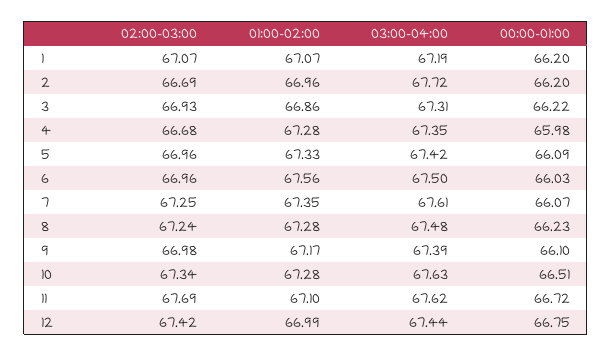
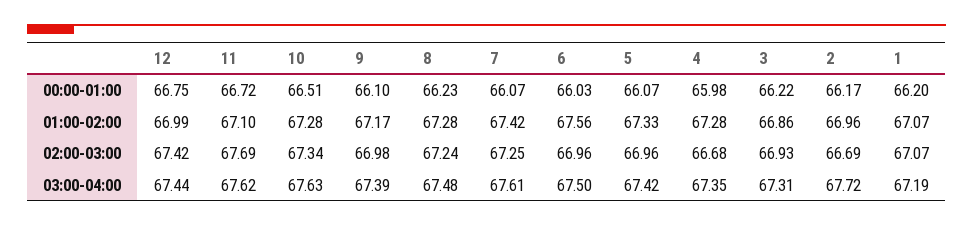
00:00-01:00, 2: 66.2 -> 66.17
00:00-01:00, 5: 66.09 -> 66.07
01:00-02:00, 7: 67.35 -> 67.42

